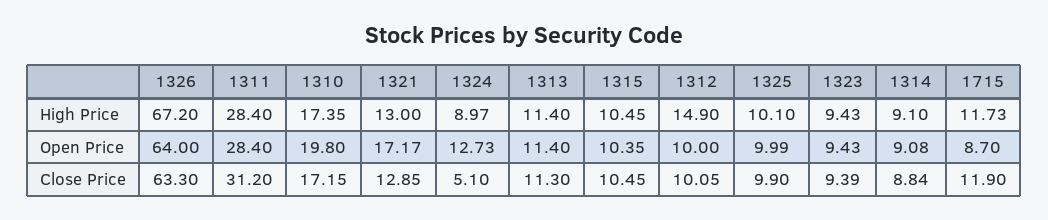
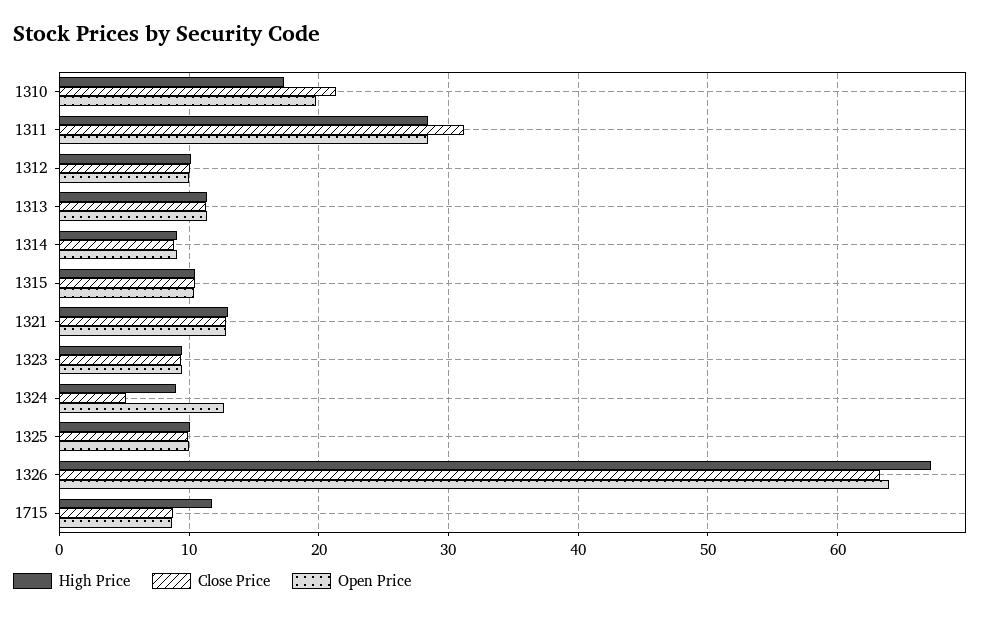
High Price, 1312: 14.9 -> 10
Open Price, 1321: 17.17 -> 13
Close Price, 1310: 17.15 -> 21
Close Price, 1715: 11.9 -> 9

